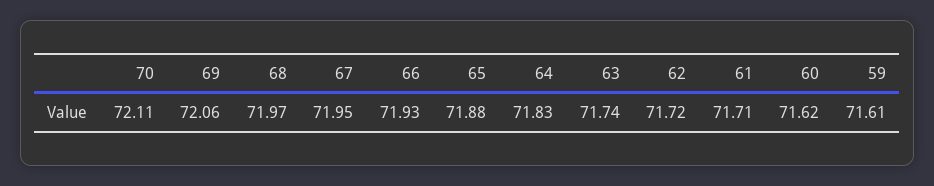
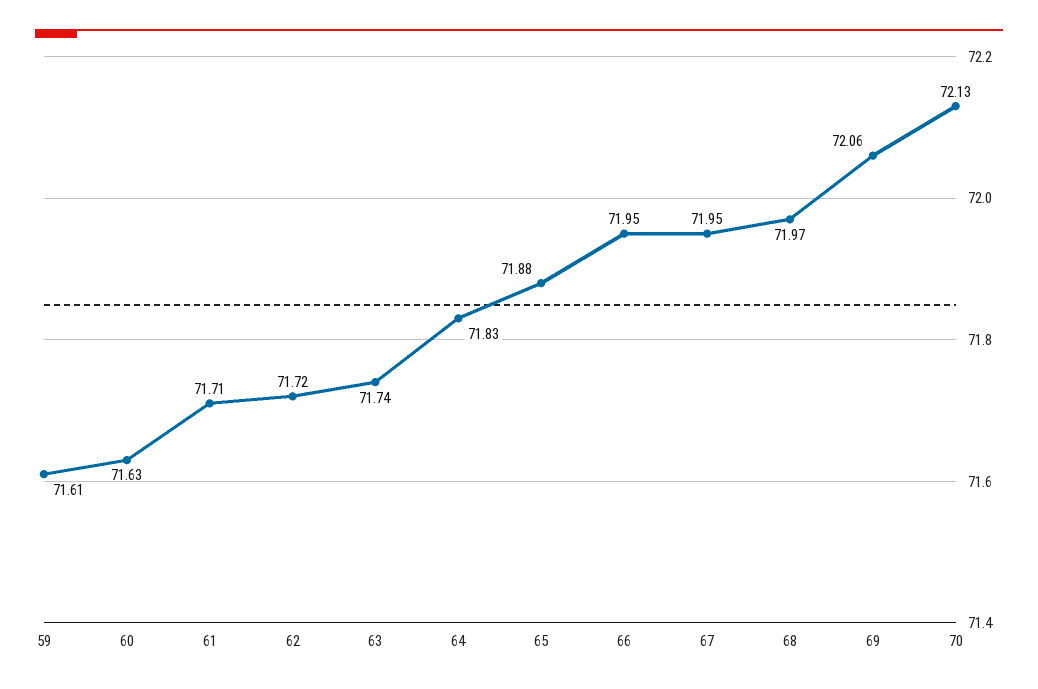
70: 72.11 -> 72.13
66: 71.93 -> 71.95
60: 71.62 -> 71.63

